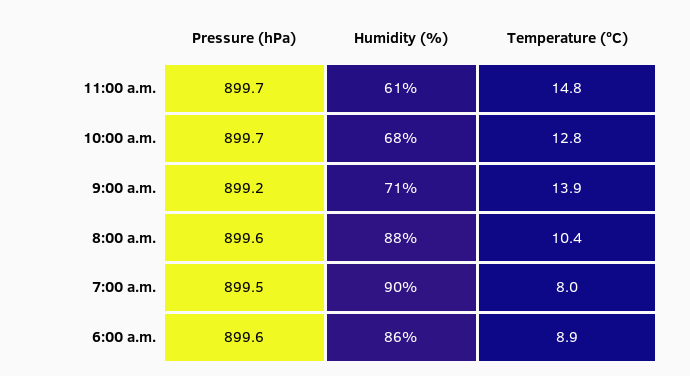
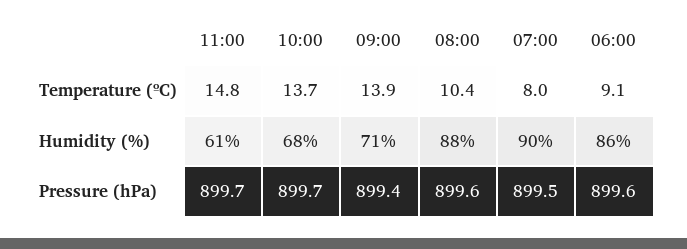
Temperature (ºC), 10:00 a.m.: 12.8 -> 13.7
Pressure (hPa), 9:00 a.m.: 899.2 -> 899.4
Temperature (ºC), 6:00 a.m.: 8.9 -> 9.1

